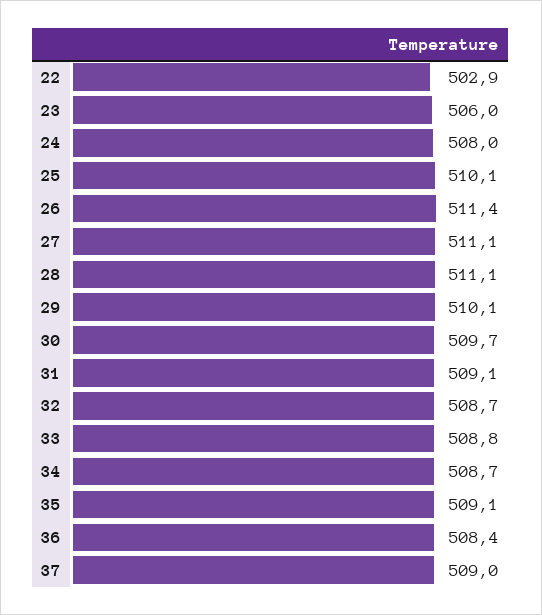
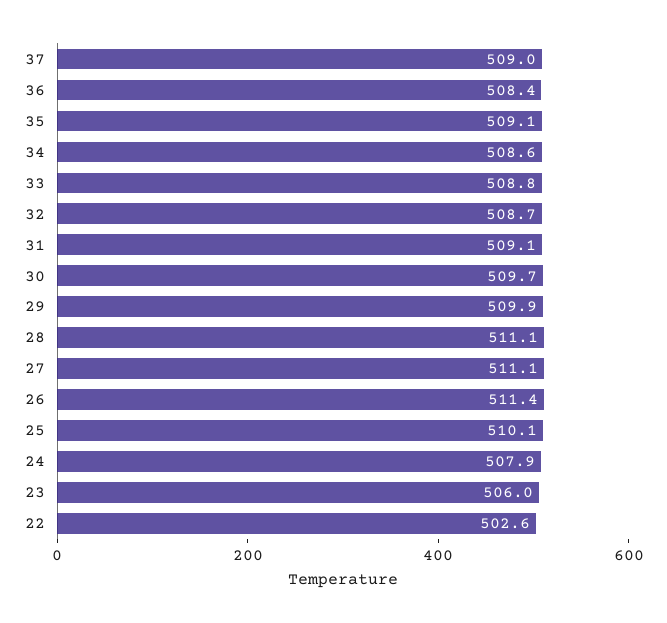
22: 502.9 -> 502.6
24: 508 -> 507.9
29: 510.1 -> 509.9
34: 508.7 -> 508.6

